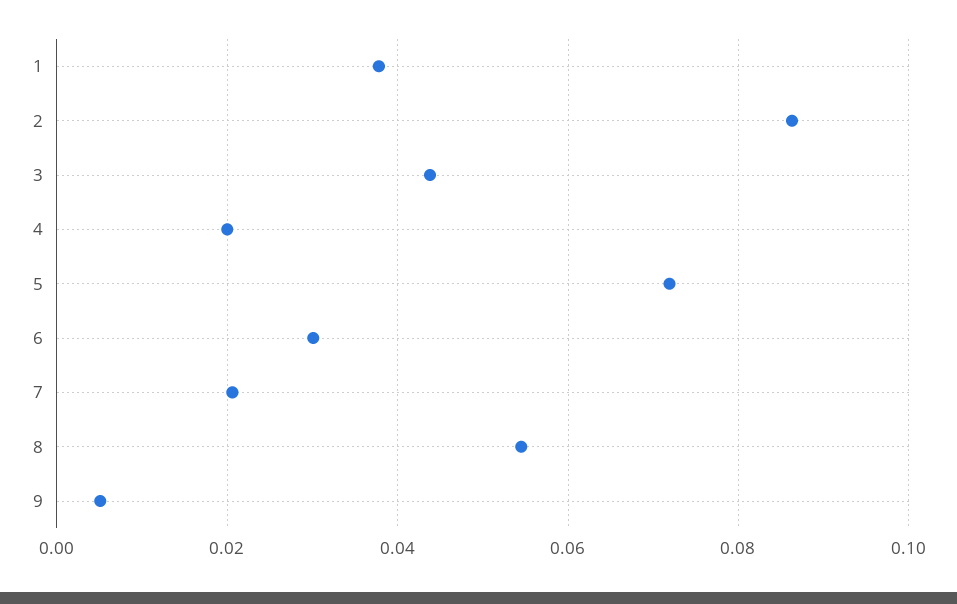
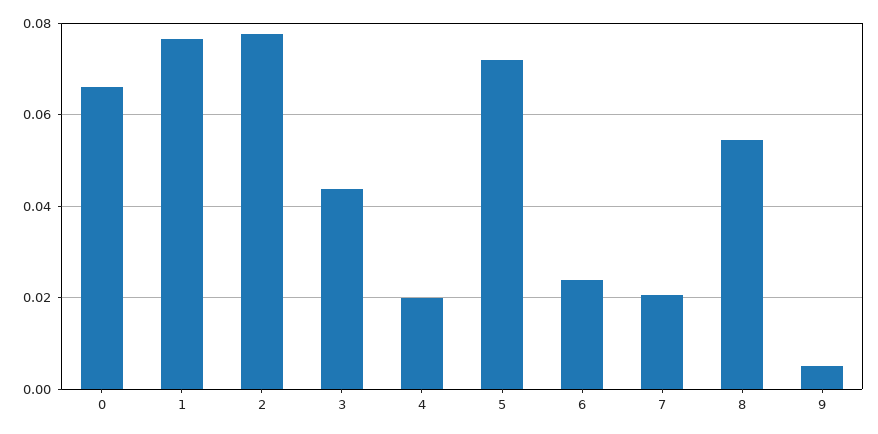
1: 0.038 -> 0.076
2: 0.086 -> 0.078
6: 0.03 -> 0.024
0: none -> 0.066

